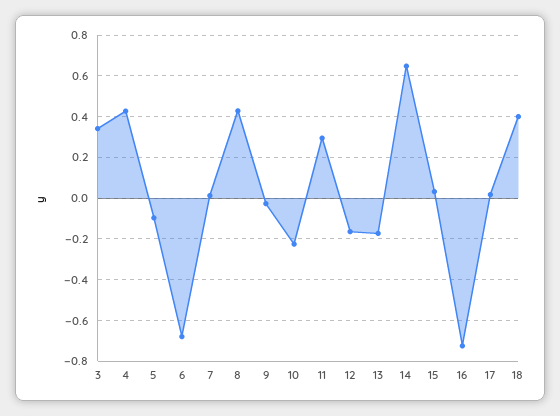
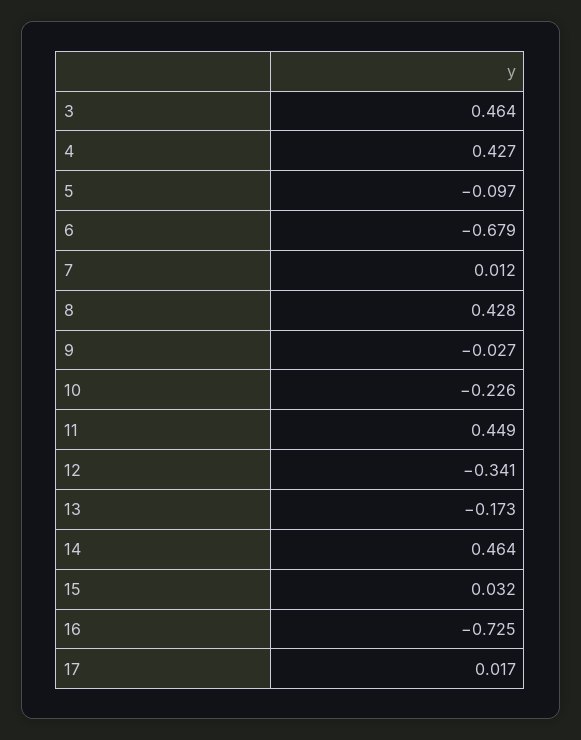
3: 0.35 -> 0.464
11: 0.3 -> 0.449
12: -0.15 -> -0.341
14: 0.65 -> 0.464
18: 0.4 -> none

